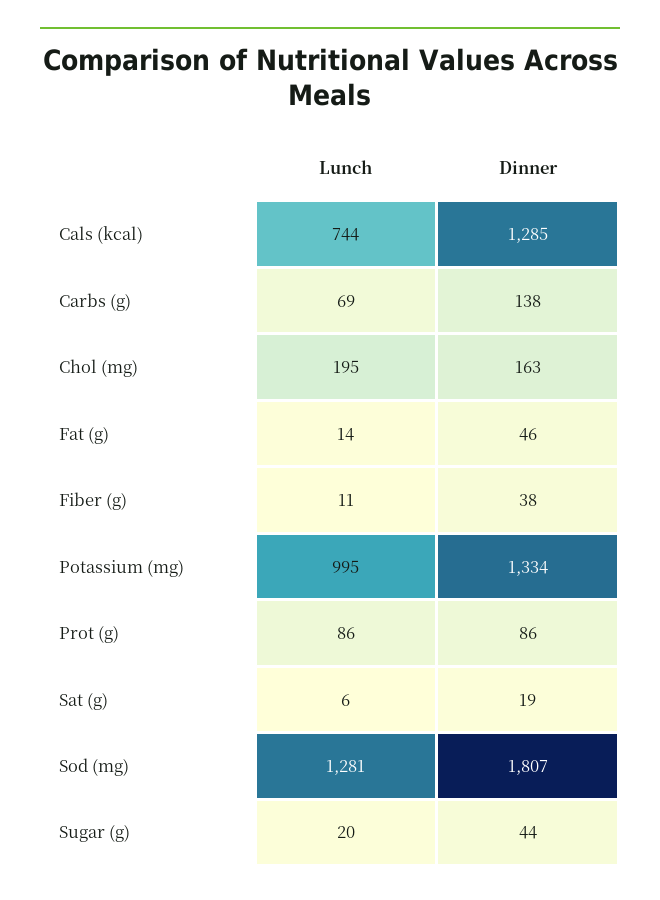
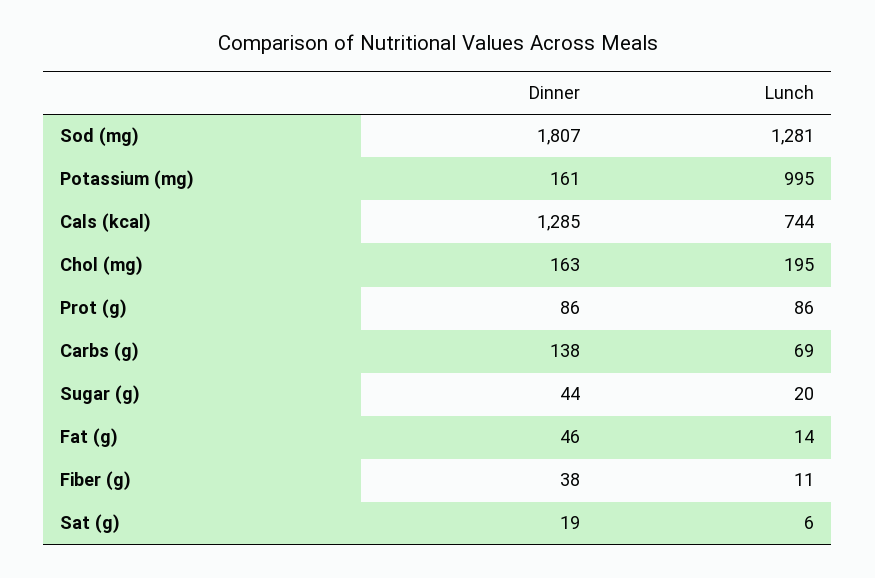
Dinner, Potassium (mg): 1334 -> 161

